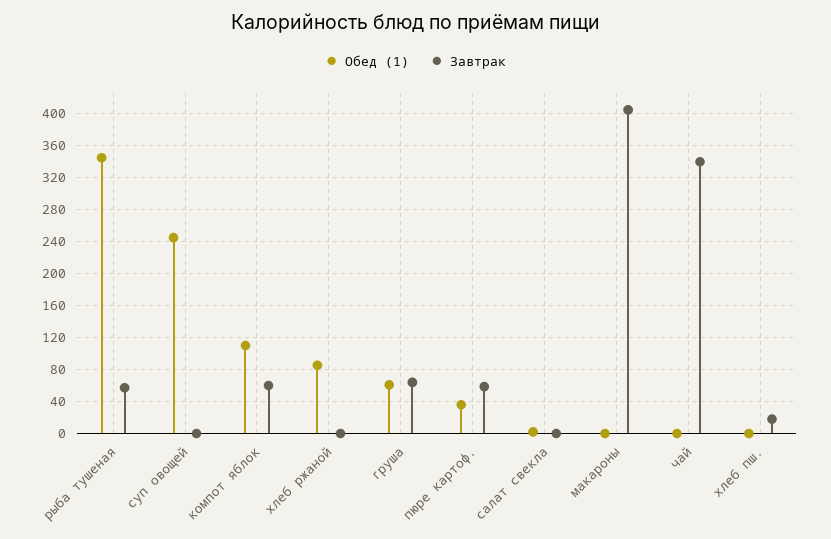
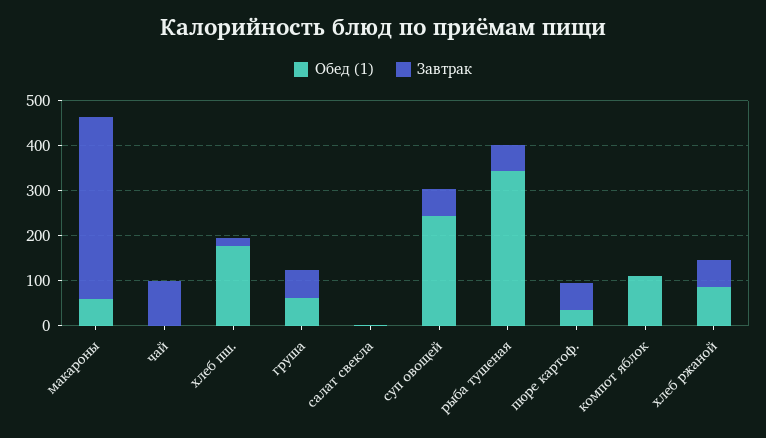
Завтрак, суп овощей: 0 -> 60
Завтрак, компот яблок: 60 -> 0
Завтрак, хлеб ржаной: 0 -> 60
Обед (1), макароны: 0 -> 60
Завтрак, чай: 340 -> 100
Обед (1), хлеб пш.: 0 -> 180

